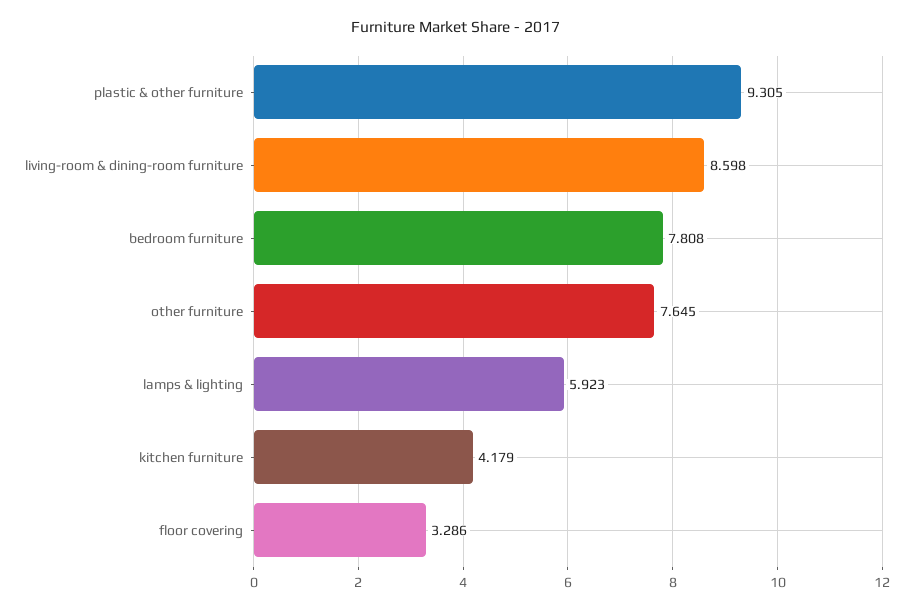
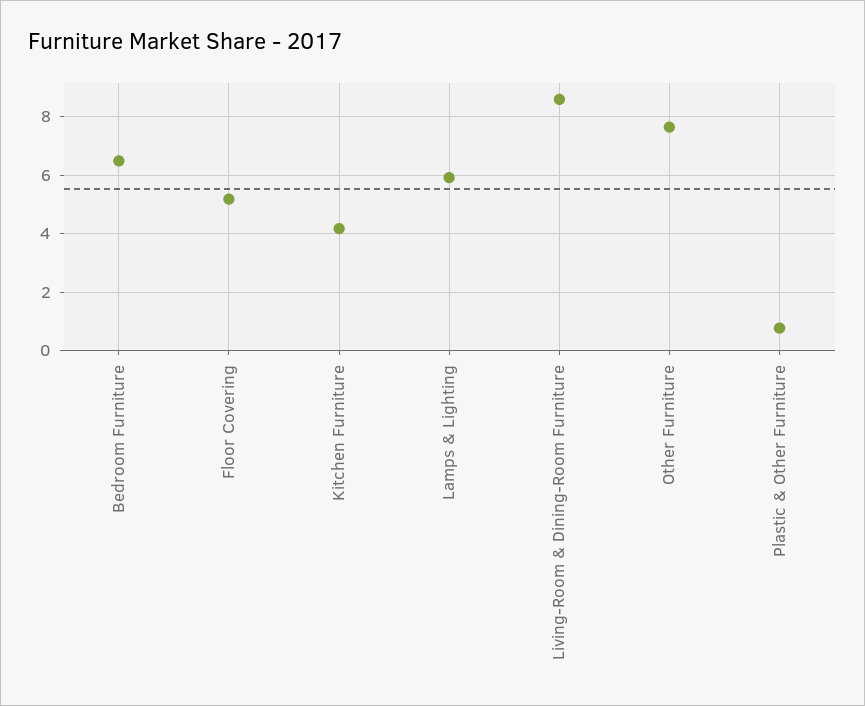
plastic & other furniture: 9.305 -> 0.75
bedroom furniture: 7.808 -> 6.5
floor covering: 3.286 -> 5.25

